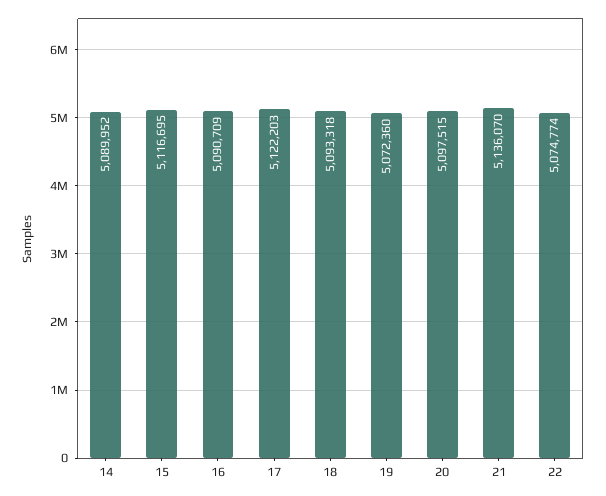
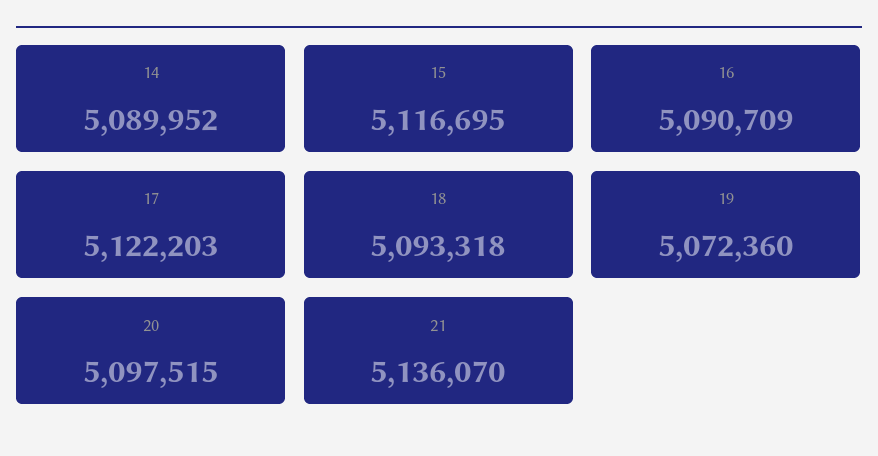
22: 5074774 -> none

